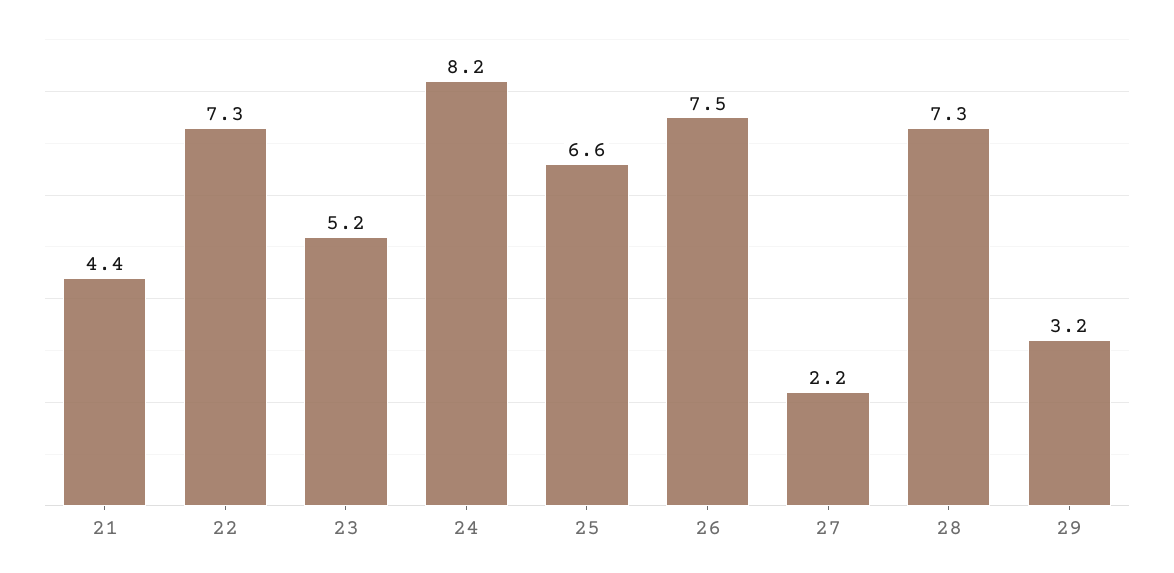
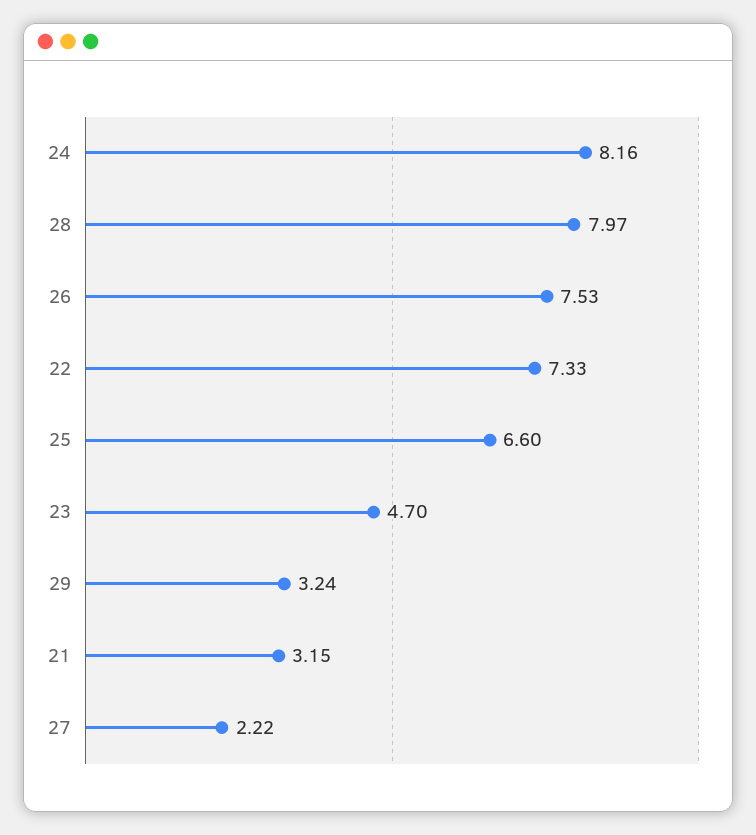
21: 4.4 -> 3.15
23: 5.2 -> 4.7
28: 7.3 -> 7.97

